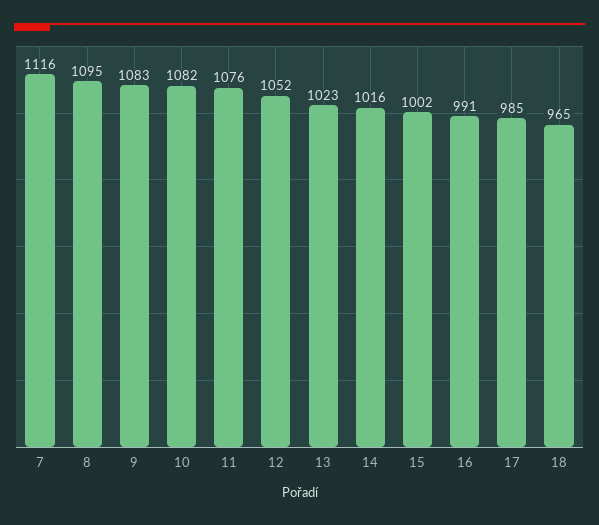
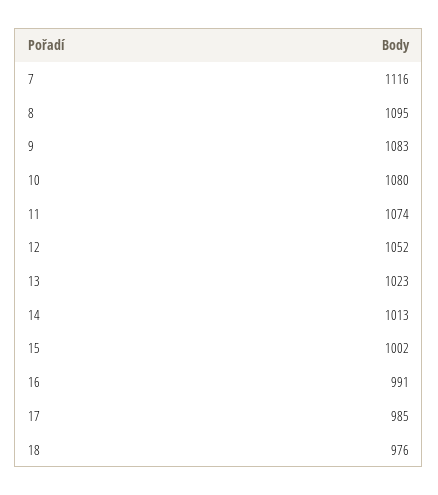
10: 1082 -> 1080
11: 1076 -> 1074
14: 1016 -> 1013
18: 965 -> 976

